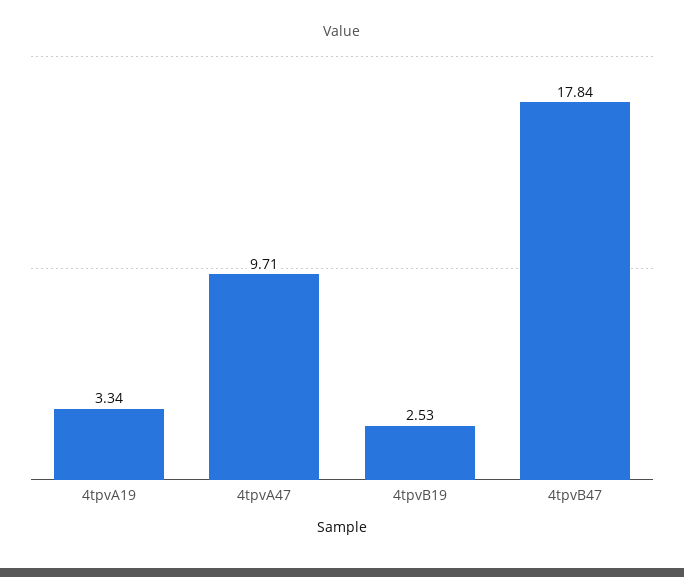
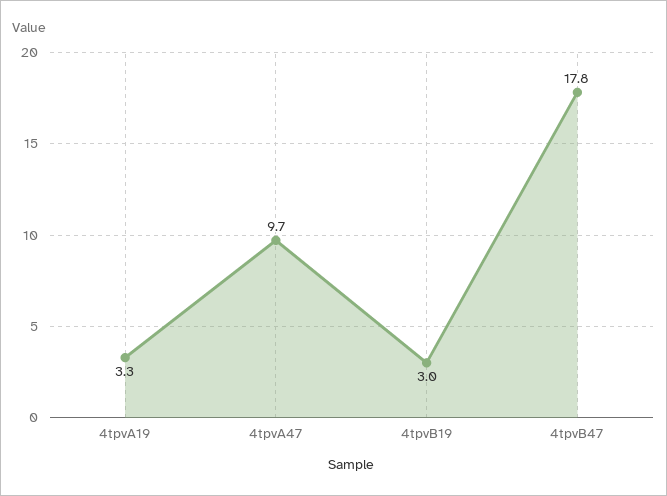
4tpvB19: 2.53 -> 3

